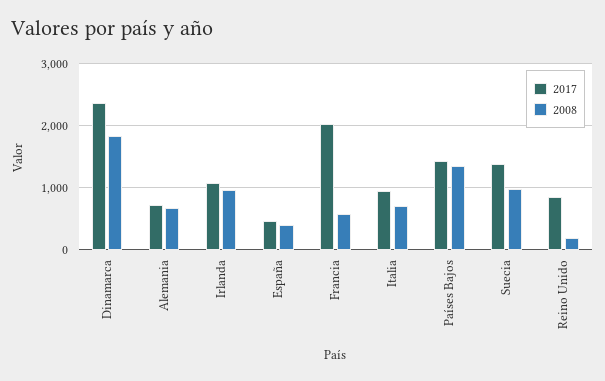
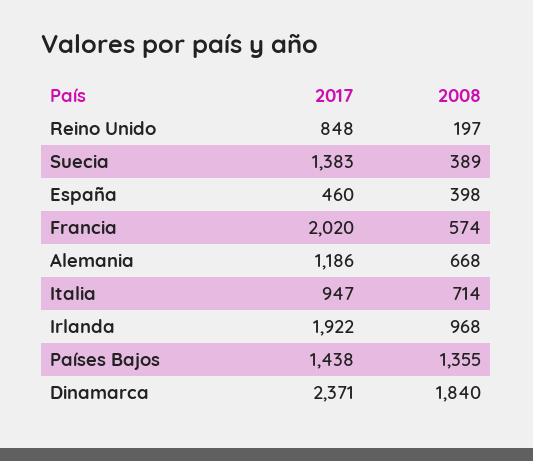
2017, Alemania: 700 -> 1186
2017, Irlanda: 1100 -> 1922
2008, Suecia: 1000 -> 389

